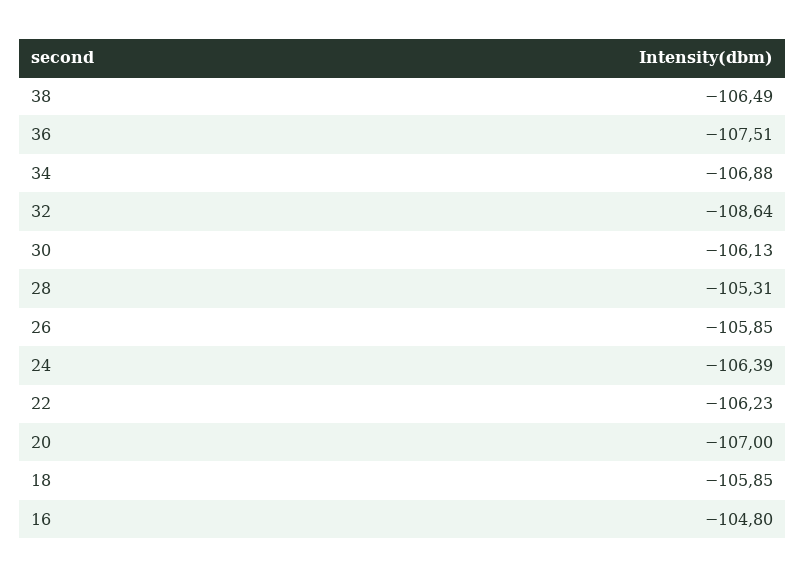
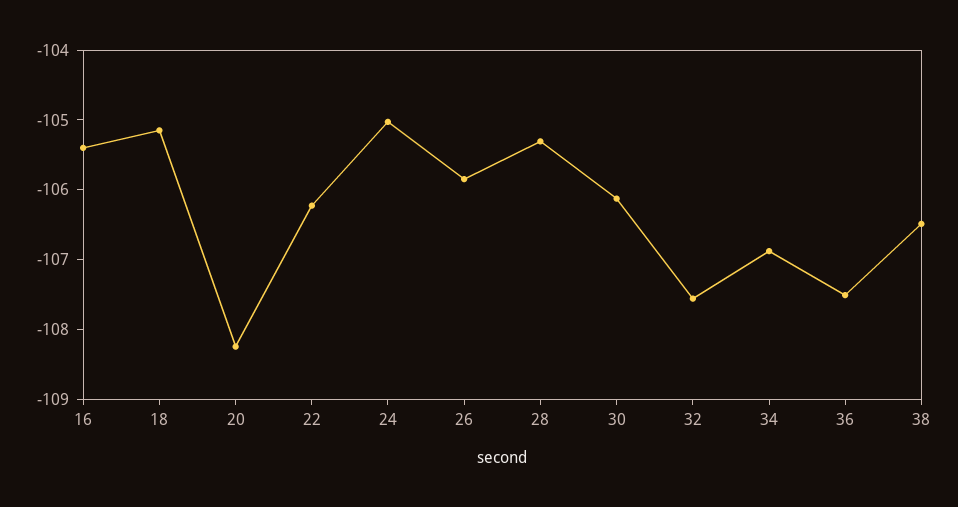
32: -108.64 -> -107.6
24: -106.39 -> -105
20: -107 -> -108.2
18: -105.85 -> -105.2
16: -104.8 -> -105.4

